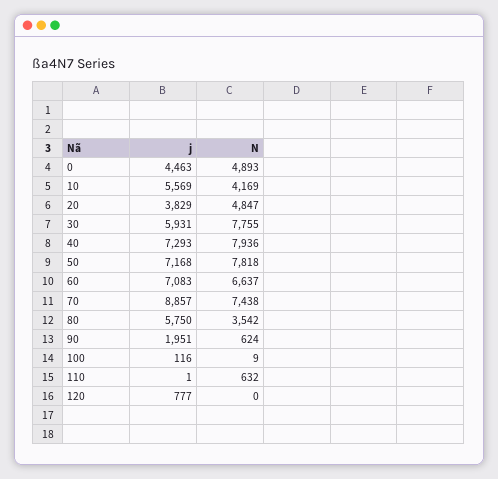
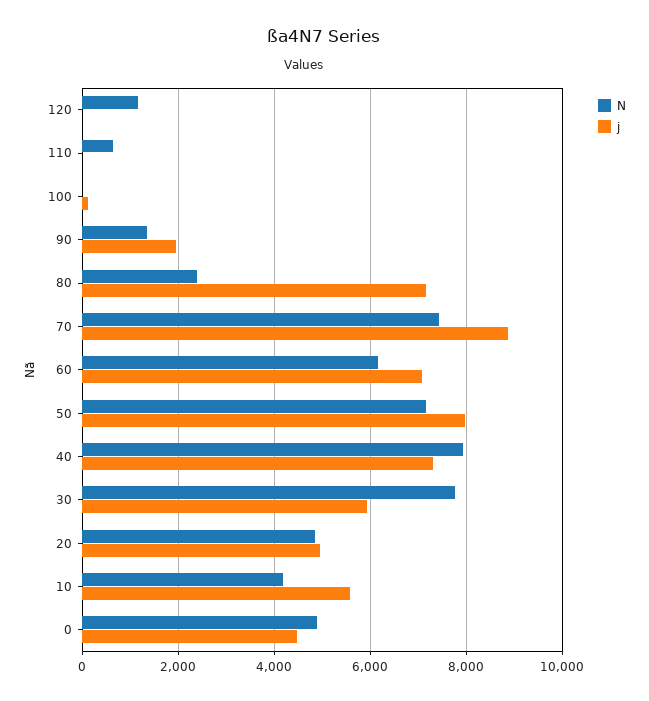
j, 20: 3829 -> 5000
j, 50: 7168 -> 8000
N, 50: 7818 -> 7200
N, 60: 6637 -> 6200
j, 80: 5750 -> 7200
N, 80: 3542 -> 2400
N, 90: 624 -> 1400
j, 120: 777 -> 0
N, 120: 0 -> 1200

